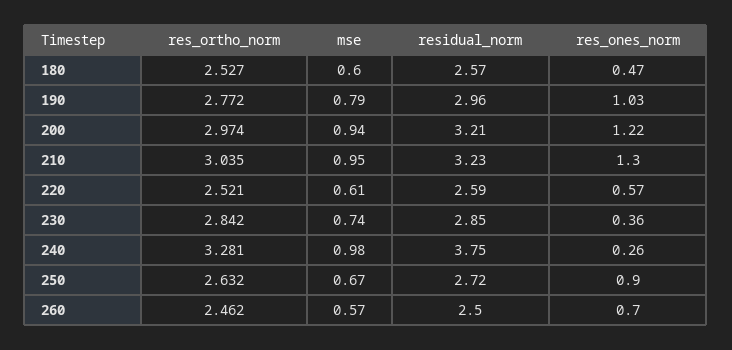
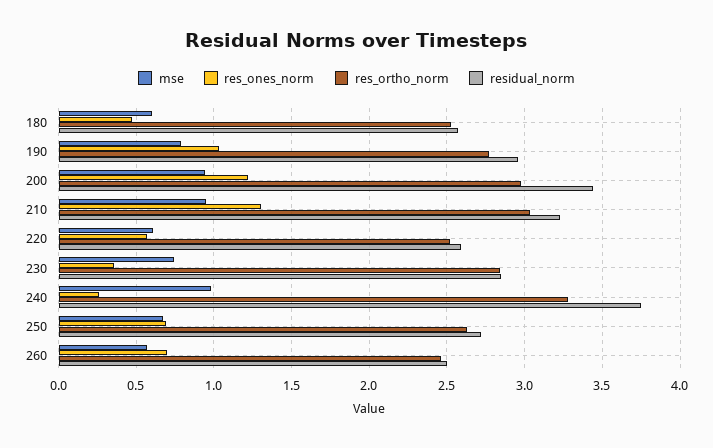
residual_norm, 200: 3.21 -> 3.45
res_ones_norm, 250: 0.9 -> 0.7

